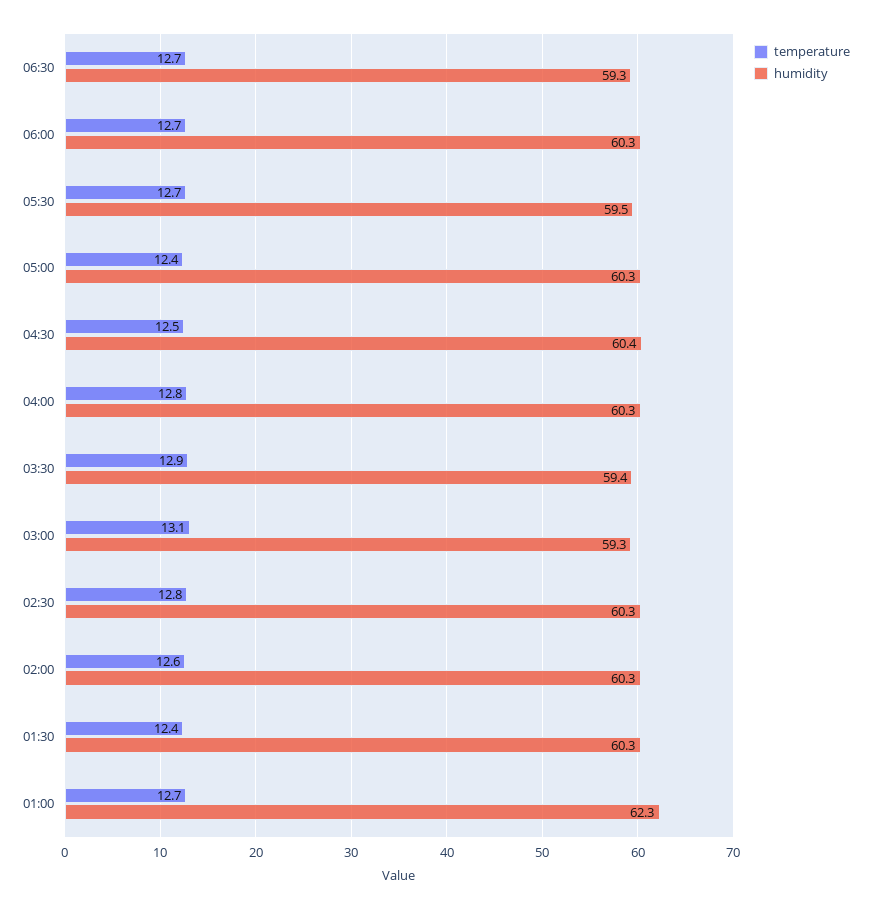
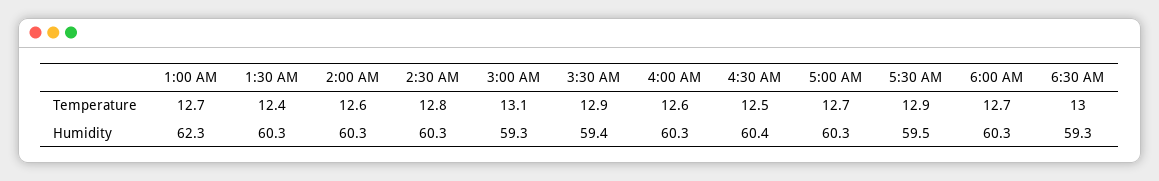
temperature, 06:30: 12.7 -> 13
temperature, 05:30: 12.7 -> 12.9
temperature, 05:00: 12.4 -> 12.7
temperature, 04:00: 12.8 -> 12.6

